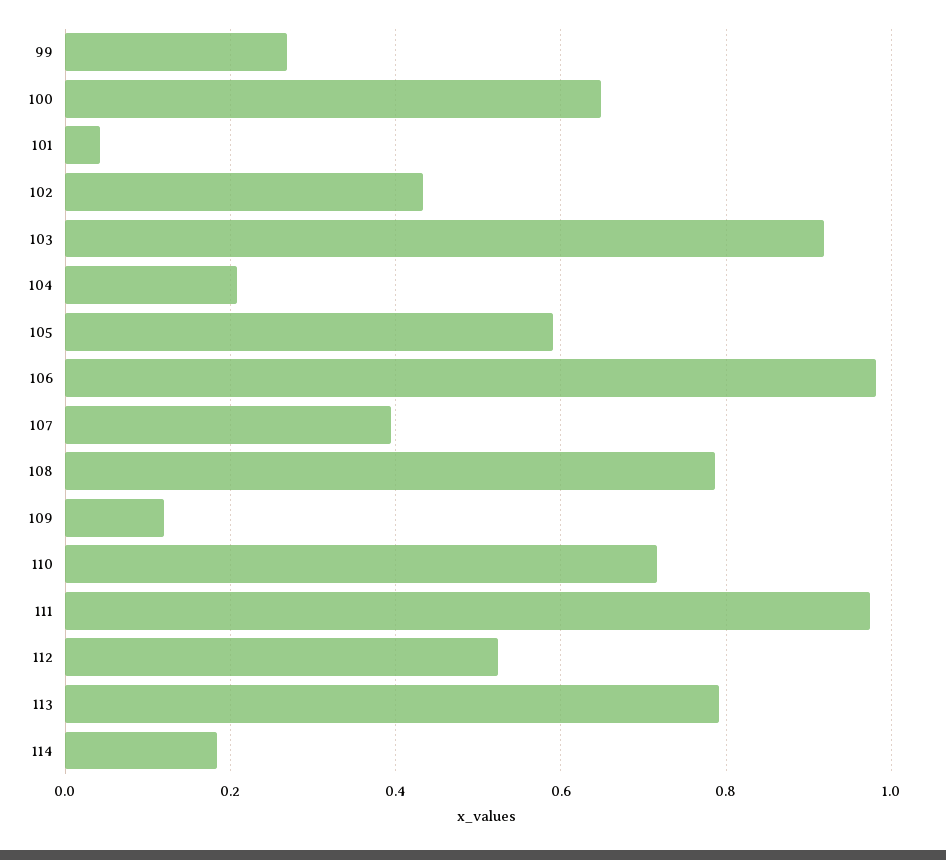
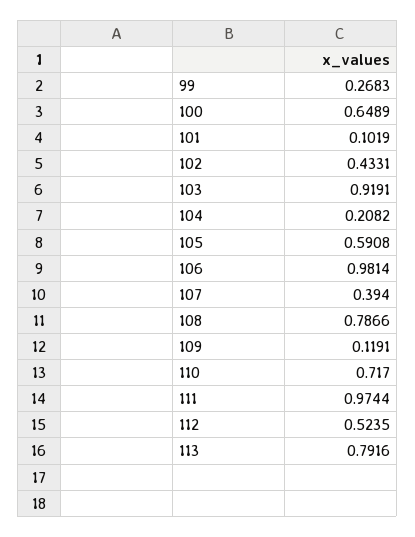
101: 0.04 -> 0.1019
114: 0.18 -> none

